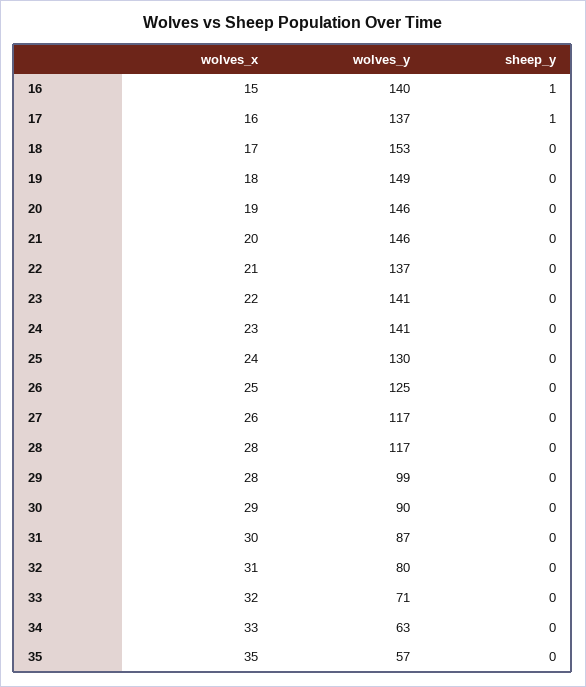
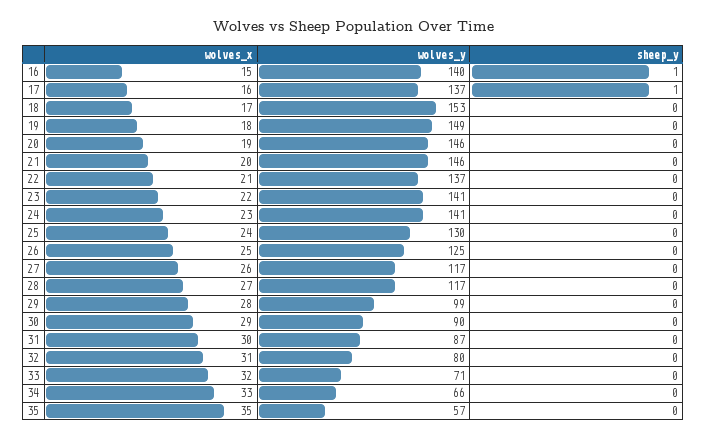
wolves_x, 28: 28 -> 27
wolves_y, 34: 63 -> 66

